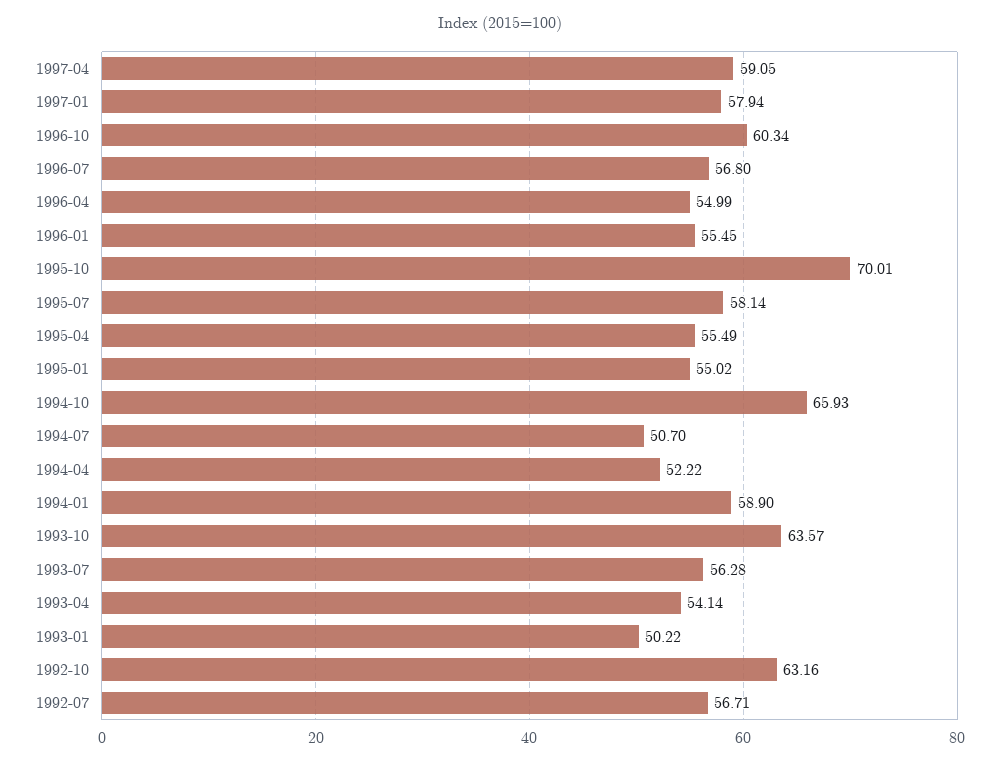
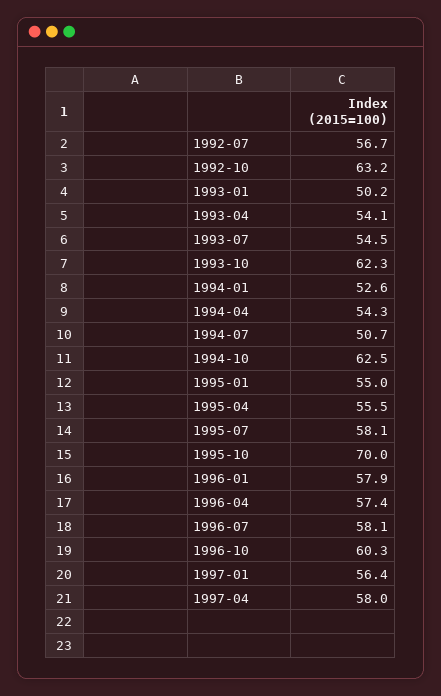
1997-04: 59.05 -> 58
1997-01: 57.94 -> 56.4
1996-07: 56.8 -> 58.1
1996-04: 54.99 -> 57.4
1996-01: 55.45 -> 57.9
1994-10: 65.93 -> 62.5
1994-04: 52.22 -> 54.3
1994-01: 58.9 -> 52.6
1993-10: 63.57 -> 62.3
1993-07: 56.28 -> 54.5

